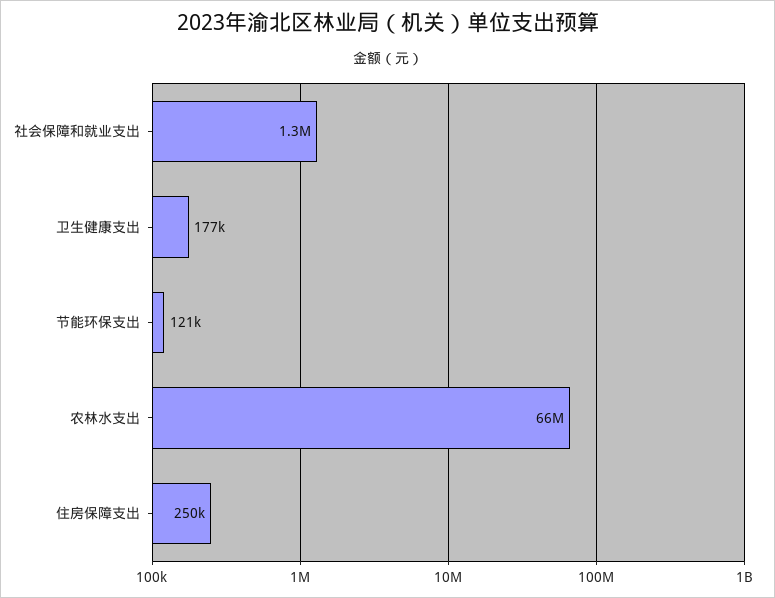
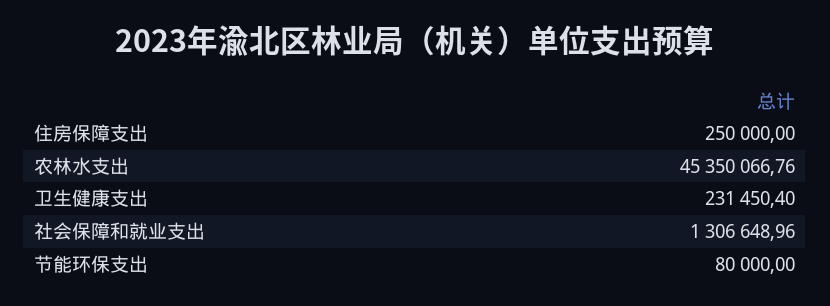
卫生健康支出: 177000 -> 231450.4
节能环保支出: 121000 -> 80000
农林水支出: 66000000 -> 45350066.76

